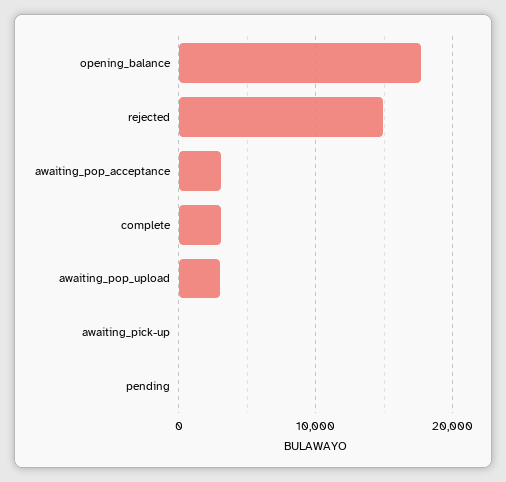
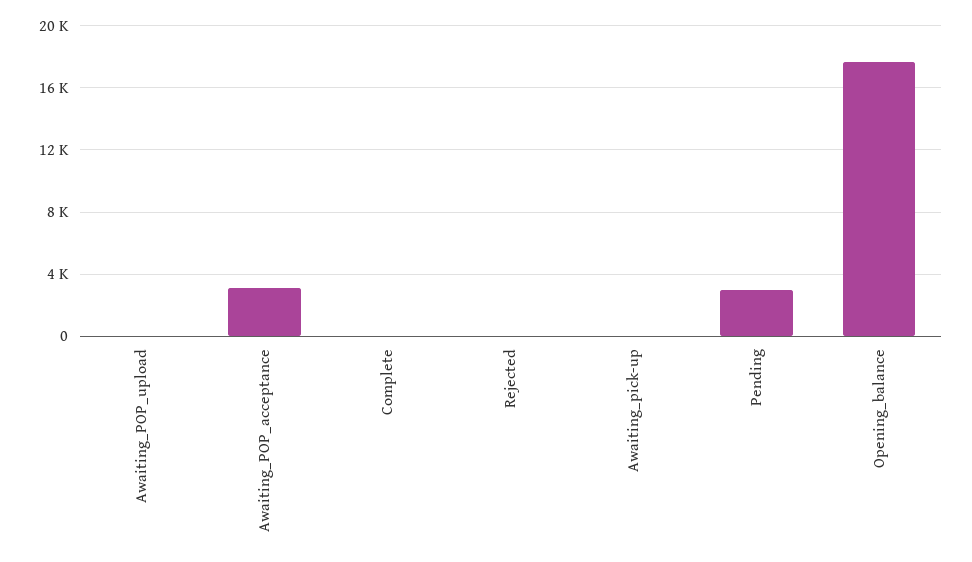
rejected: 15000 -> 0
complete: 3000 -> 0
awaiting_pop_upload: 3000 -> 0
pending: 0 -> 3000

